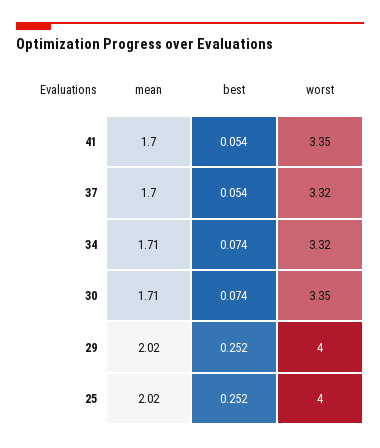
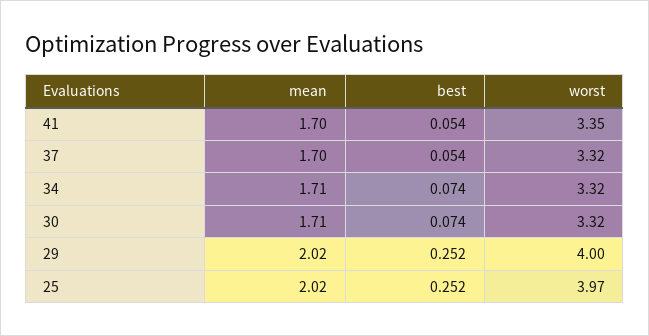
worst, 30: 3.35 -> 3.32
worst, 25: 4 -> 3.97

